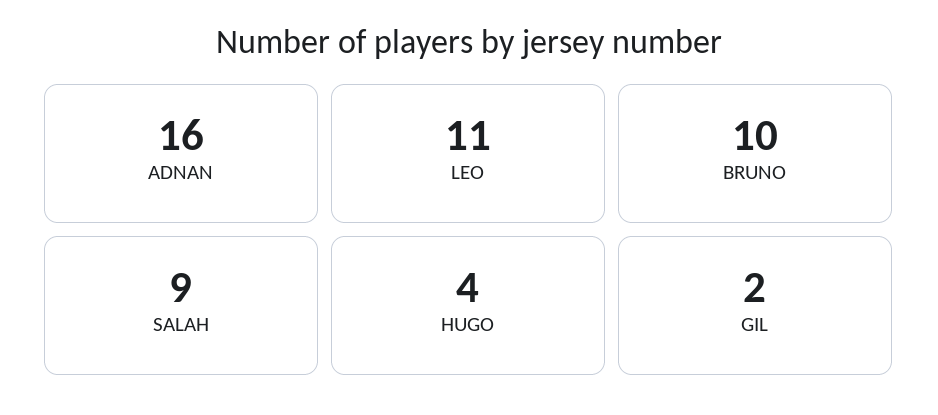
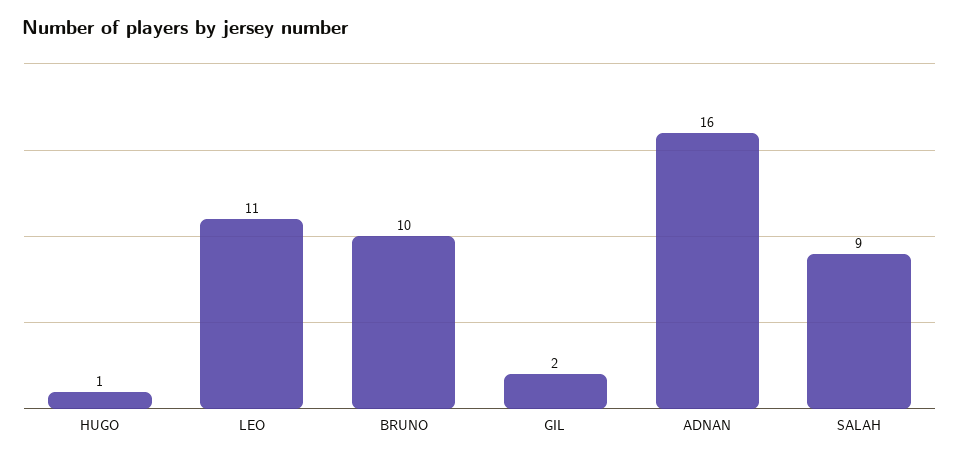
HUGO: 4 -> 1

